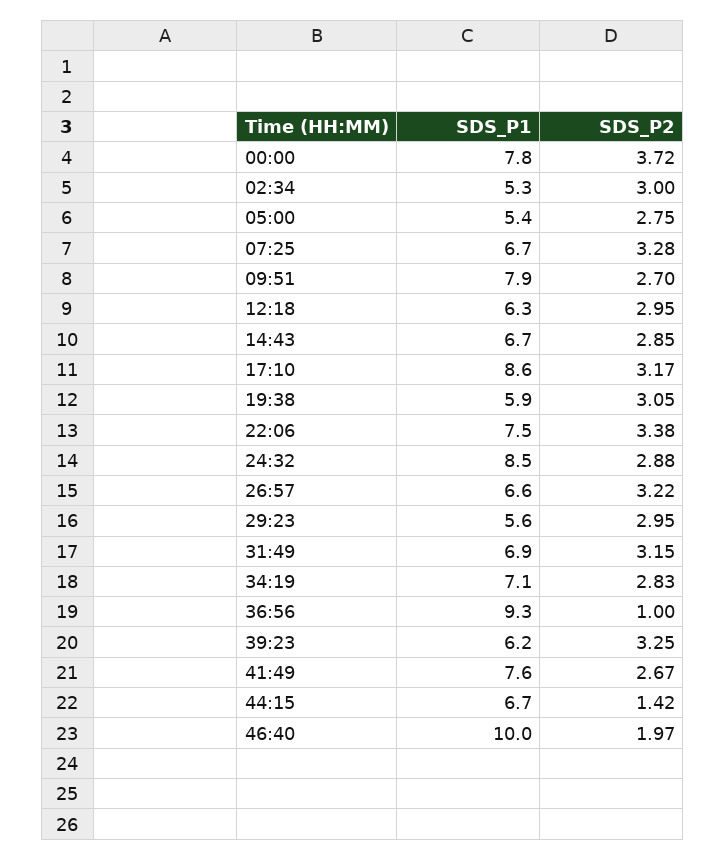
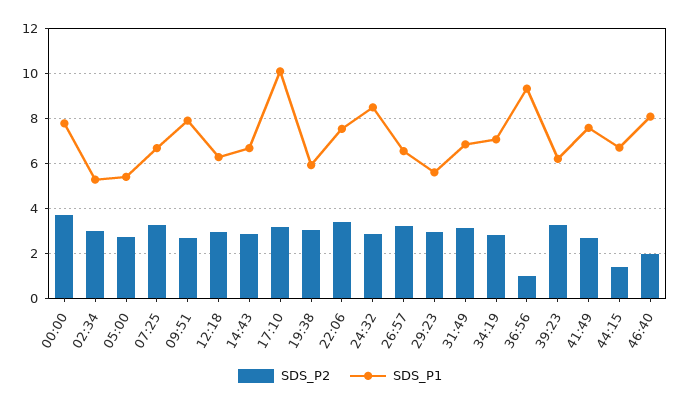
SDS_P1, 17:10: 8.6 -> 10
SDS_P1, 46:40: 10 -> 8

